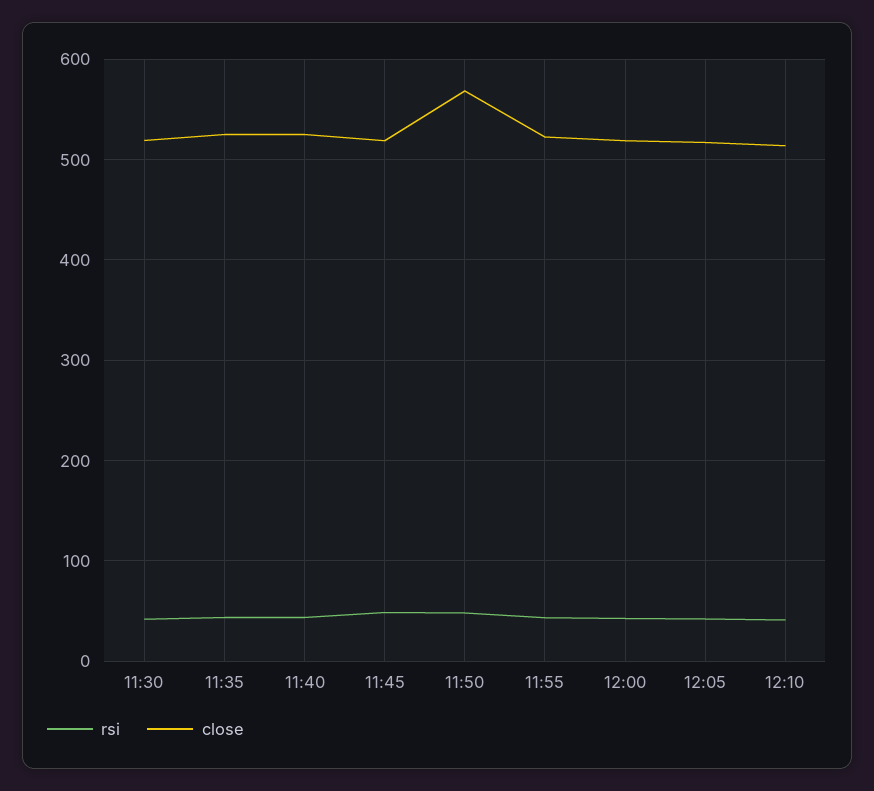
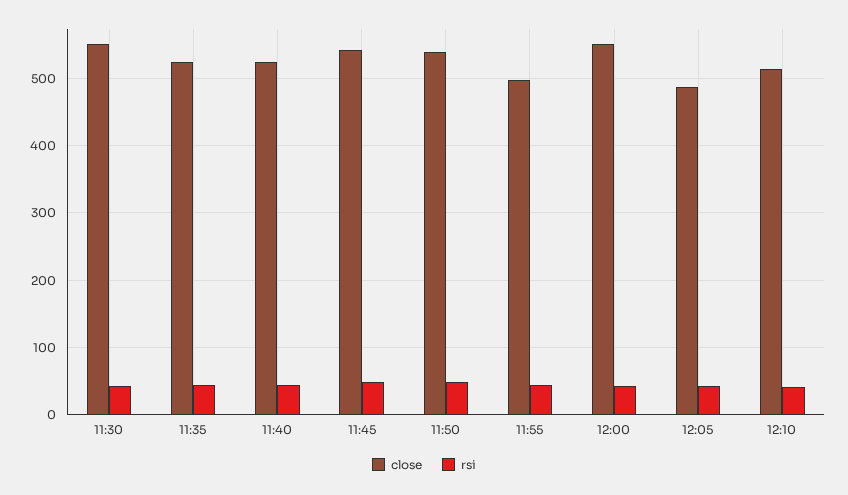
close, 11:30: 520 -> 550
close, 11:45: 520 -> 540
close, 11:50: 570 -> 540
close, 11:55: 520 -> 500
close, 12:00: 520 -> 550
close, 12:05: 520 -> 490

